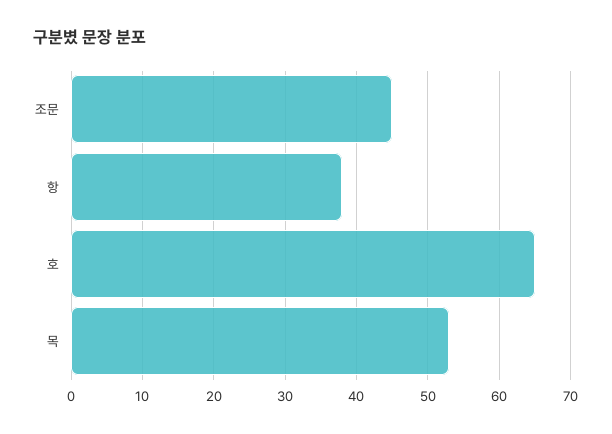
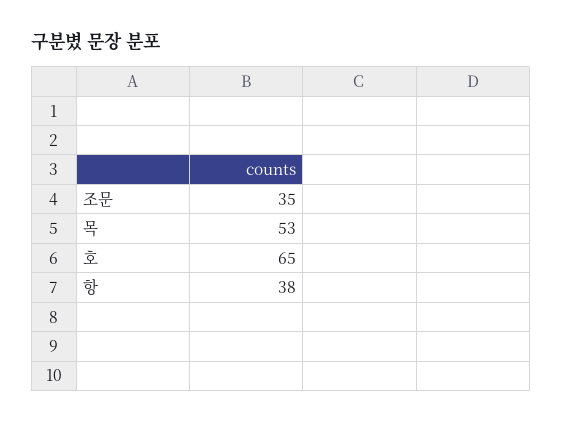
조문: 45 -> 35

